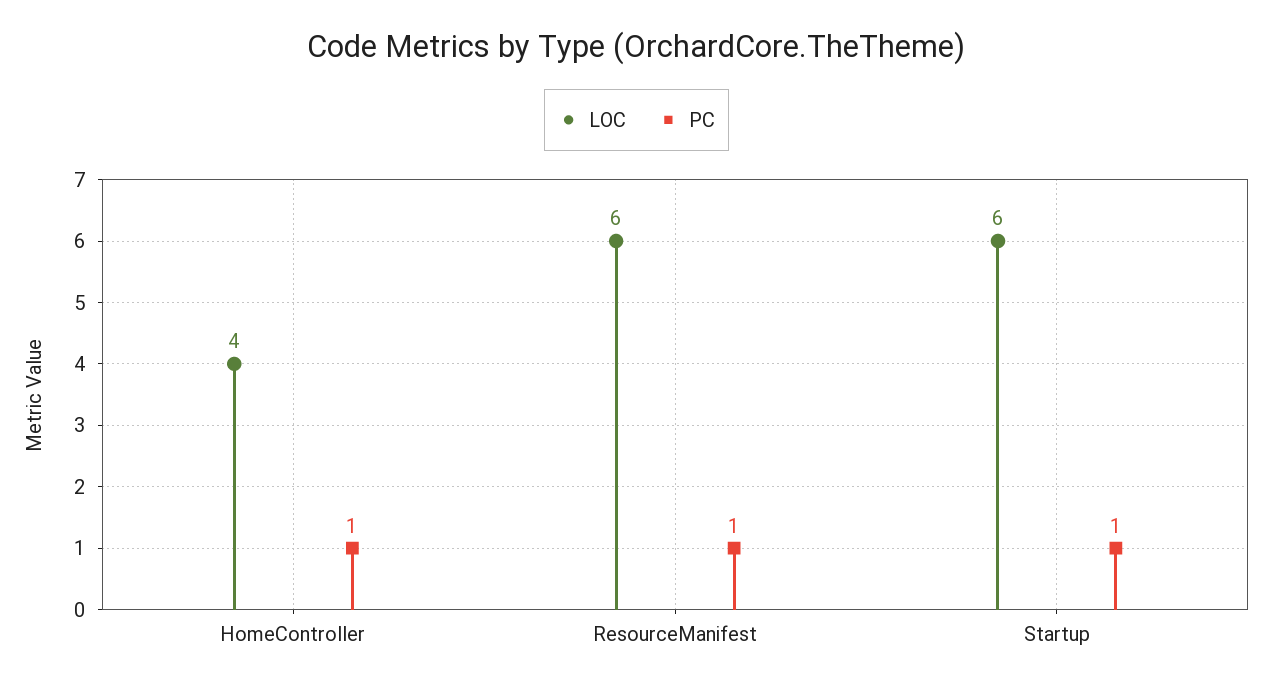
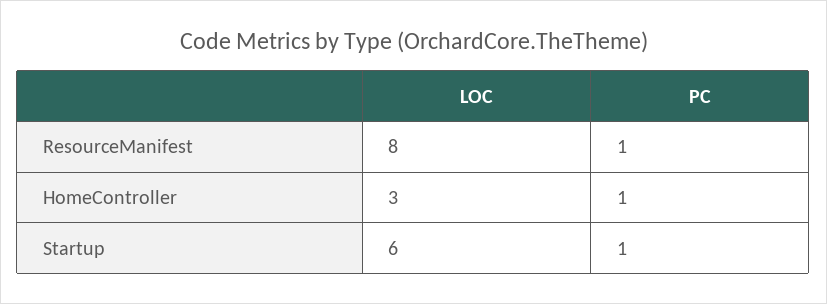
LOC, HomeController: 4 -> 3
LOC, ResourceManifest: 6 -> 8

